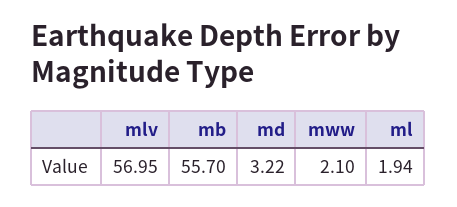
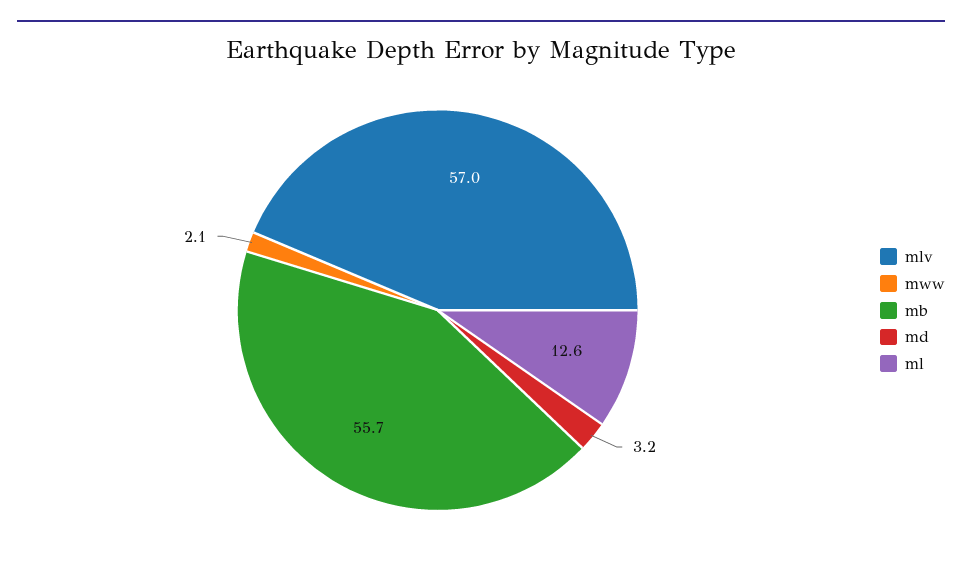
ml: 1.94 -> 12.6

